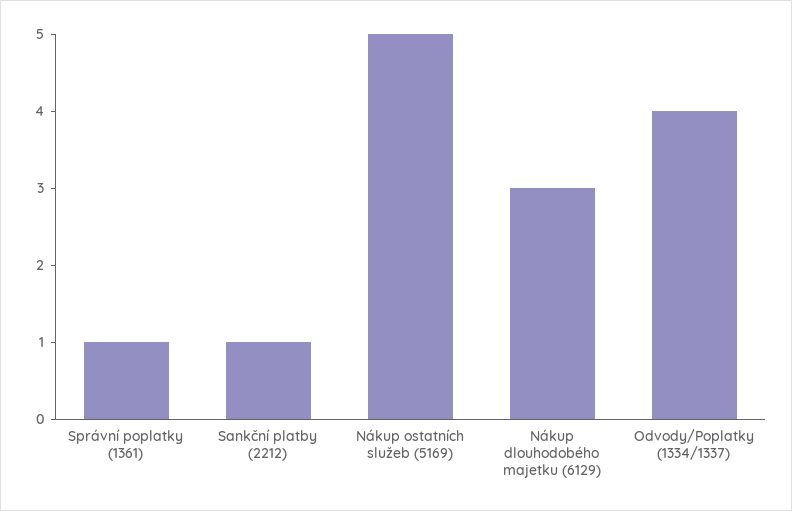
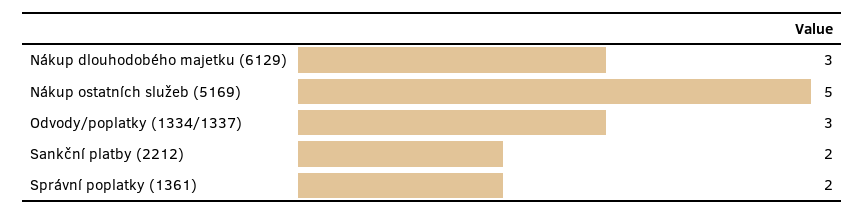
Správní poplatky (1361): 1 -> 2
Sankční platby (2212): 1 -> 2
Odvody/Poplatky (1334/1337): 4 -> 3

